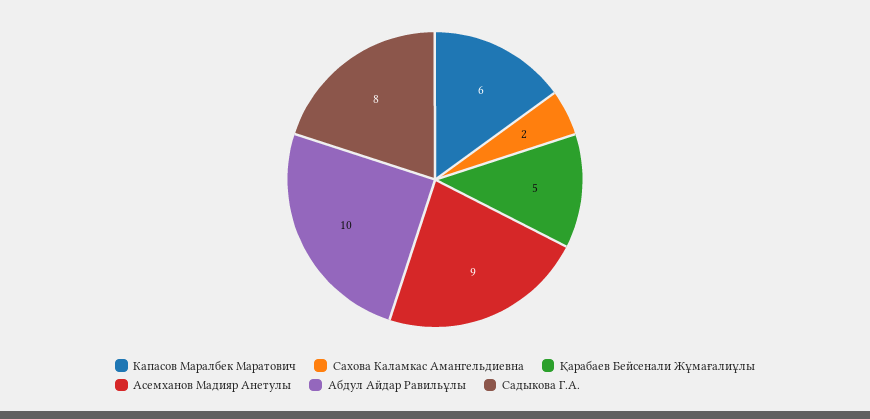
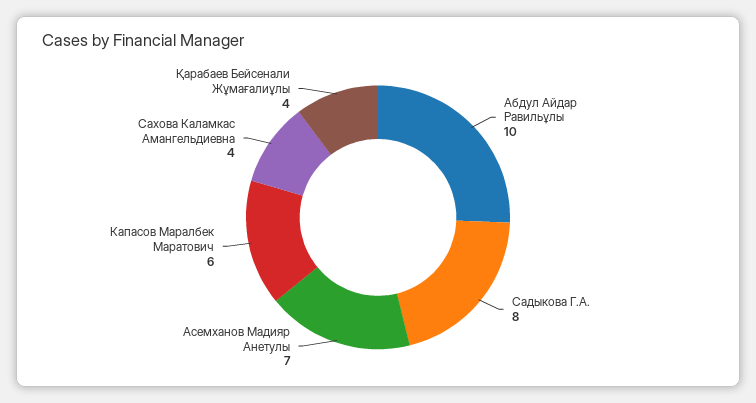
Сахова Каламкас Амангельдиевна: 2 -> 4
Қарабаев Бейсенали Жұмағалиұлы: 5 -> 4
Асемханов Мадияр Анетулы: 9 -> 7

